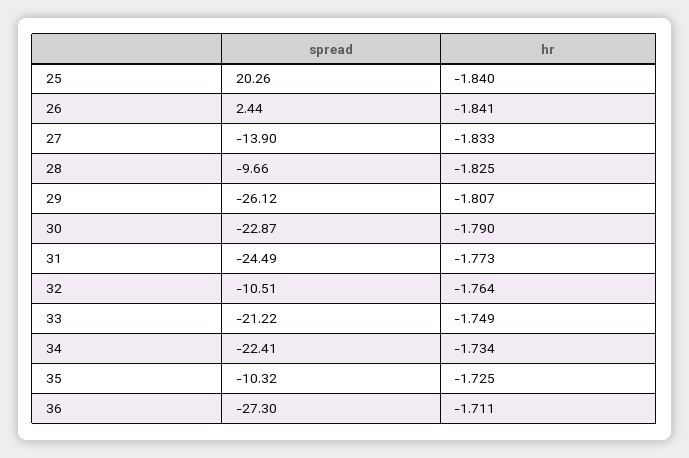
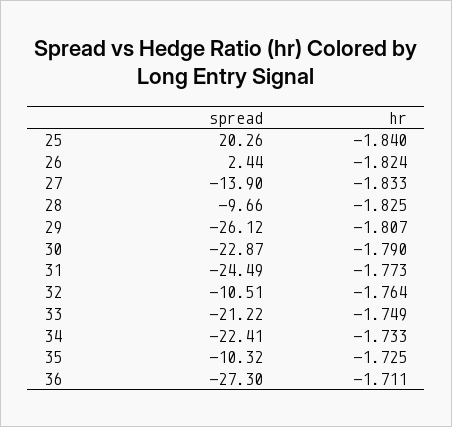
hr, 26: -1.841 -> -1.824
hr, 34: -1.734 -> -1.733

